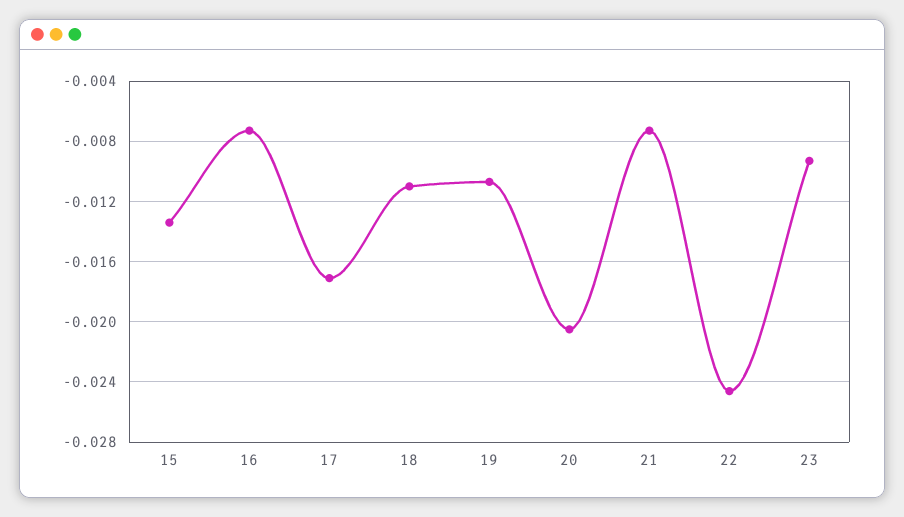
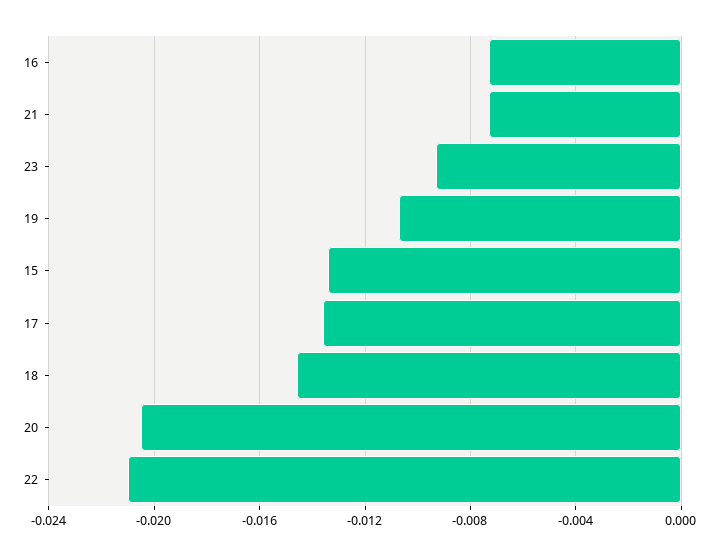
17: -0.017 -> -0.0135
18: -0.011 -> -0.0145
22: -0.0245 -> -0.021

